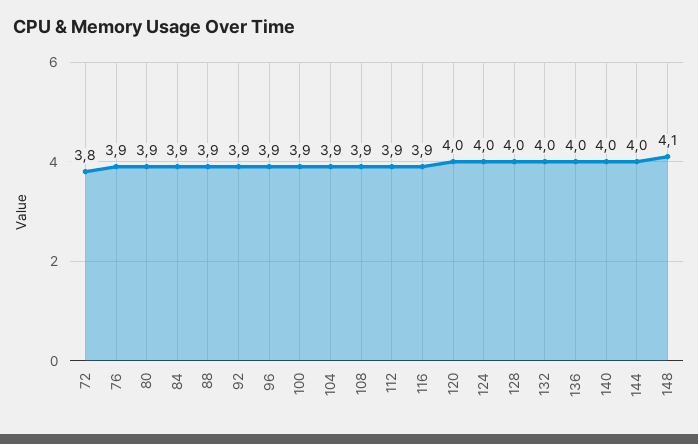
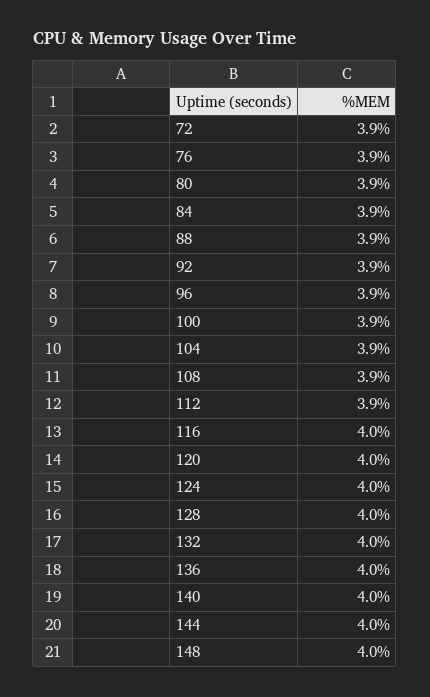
72: 3.8 -> 3.9
116: 3.9 -> 4
148: 4.1 -> 4

